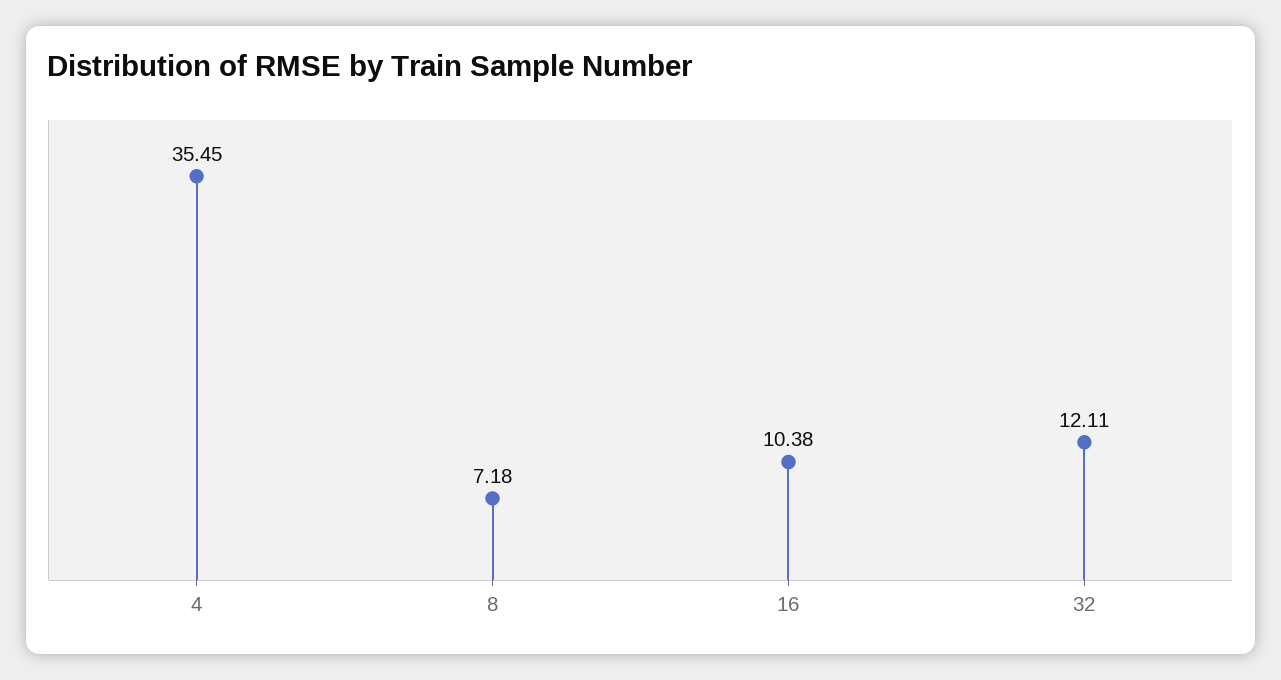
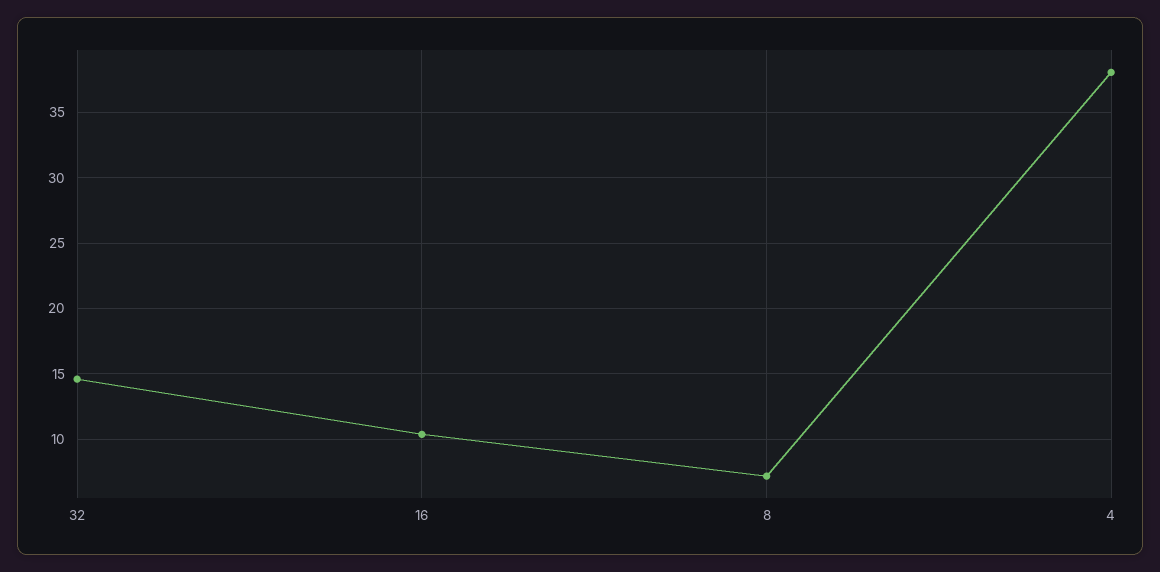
4: 35.45 -> 38
32: 12.11 -> 14.5

